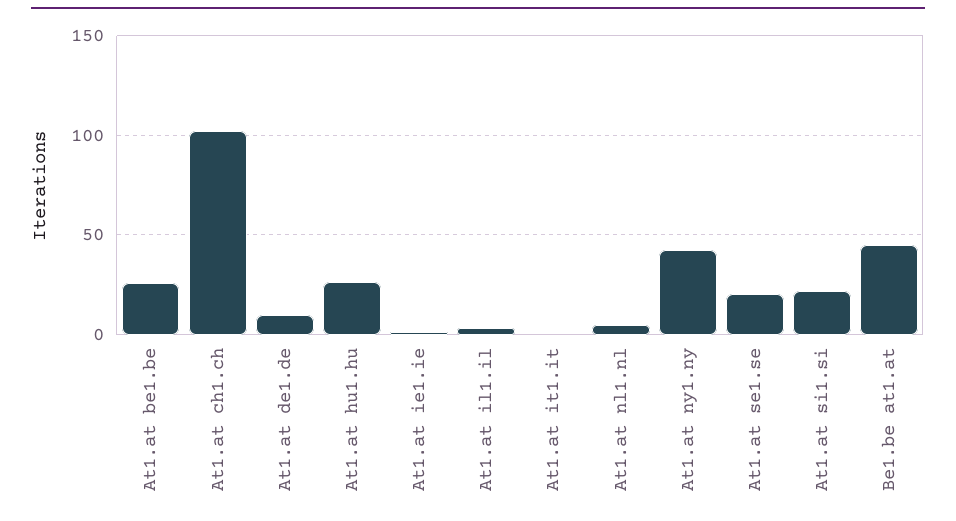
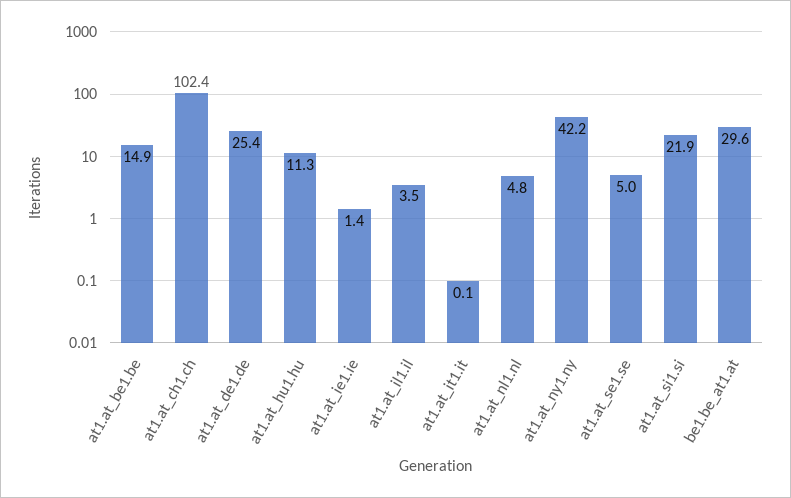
At1.at be1.be: 25 -> 14.9
At1.at de1.de: 10 -> 25.4
At1.at hu1.hu: 25 -> 11.3
At1.at se1.se: 20 -> 5
Be1.be at1.at: 45 -> 29.6

